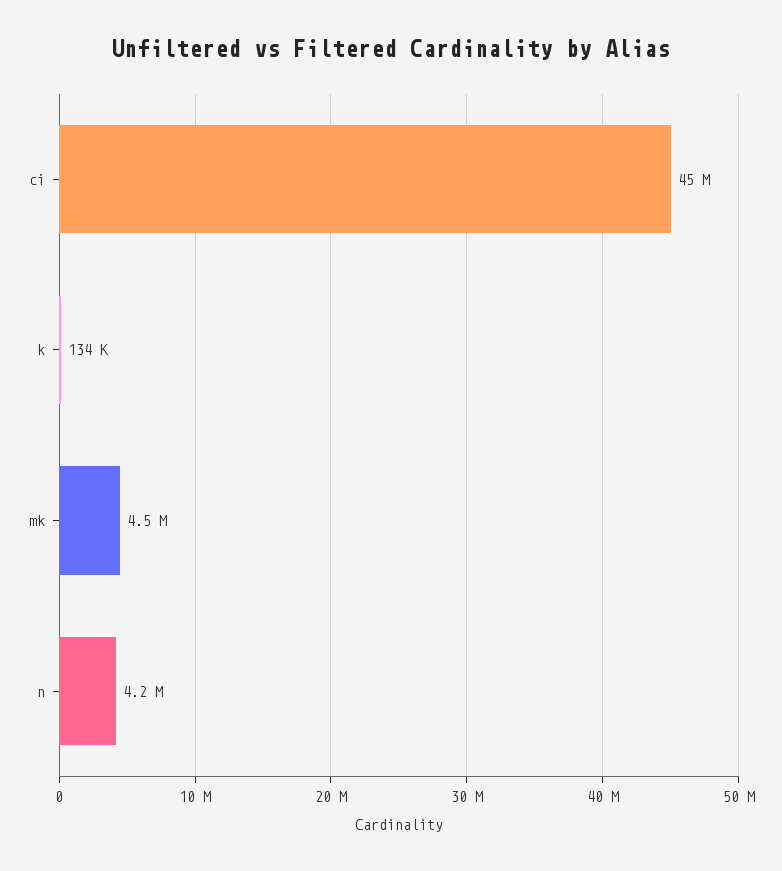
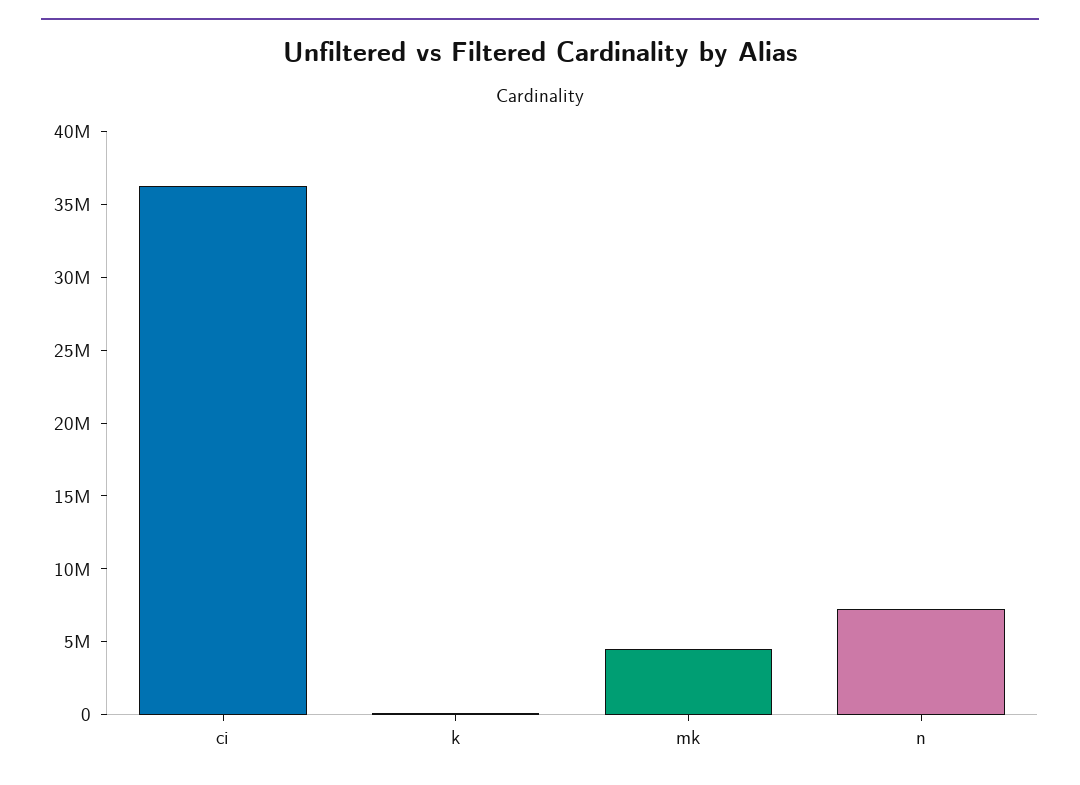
ci: 45000000 -> 36000000
n: 4200000 -> 7000000

